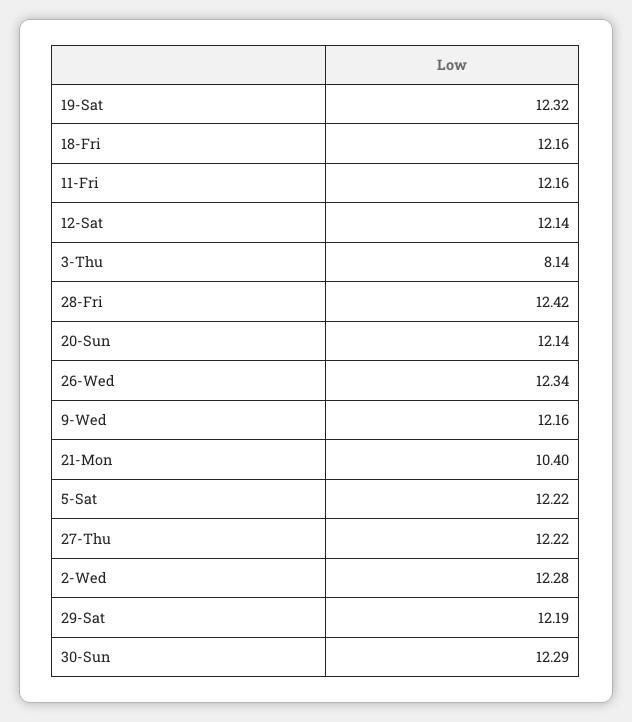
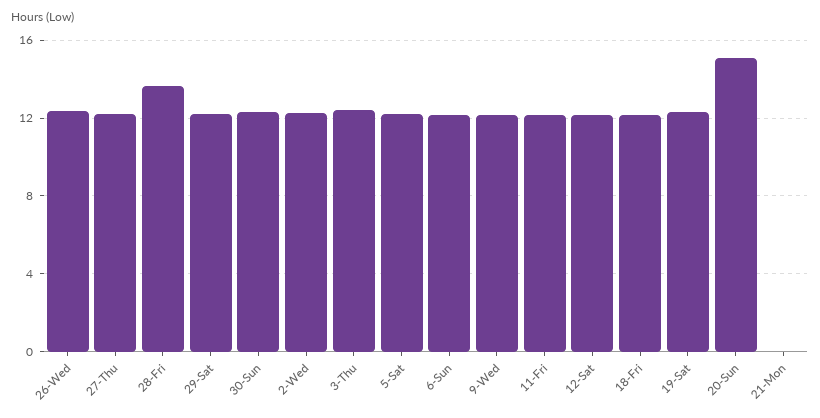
3-Thu: 8.14 -> 12.5
28-Fri: 12.42 -> 13.5
20-Sun: 12.14 -> 15
21-Mon: 10.4 -> 0
6-Sun: none -> 12

